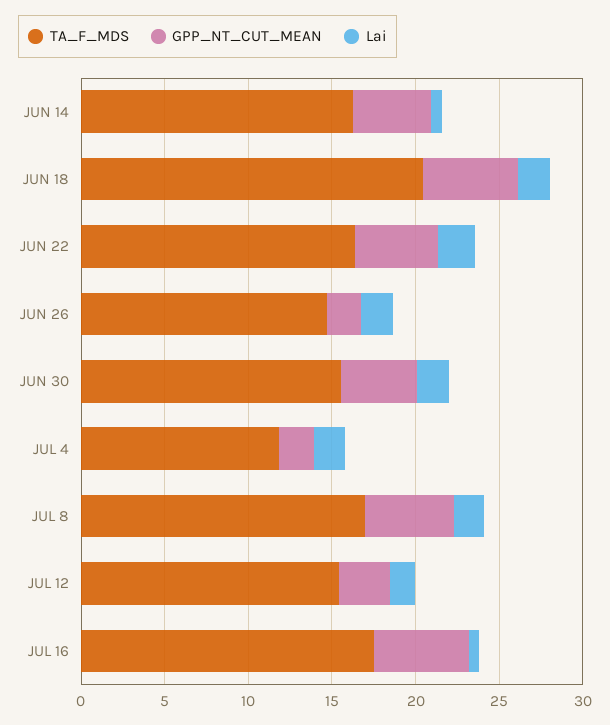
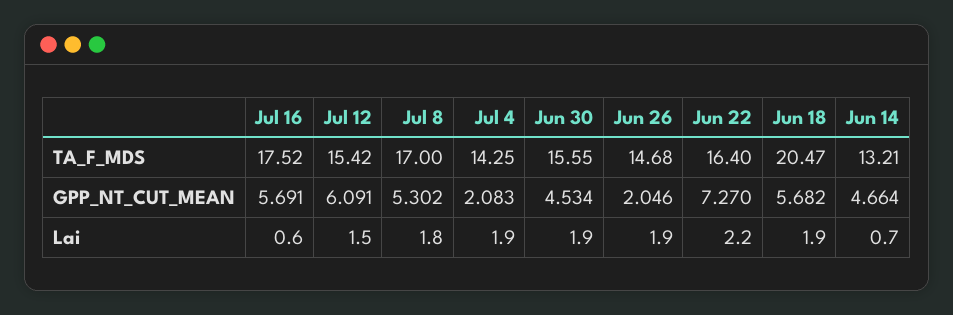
TA_F_MDS, JUN 14: 16 -> 13.21
GPP_NT_CUT_MEAN, JUN 22: 5 -> 7.27
TA_F_MDS, JUL 4: 12 -> 14.25
GPP_NT_CUT_MEAN, JUL 12: 3 -> 6.091

